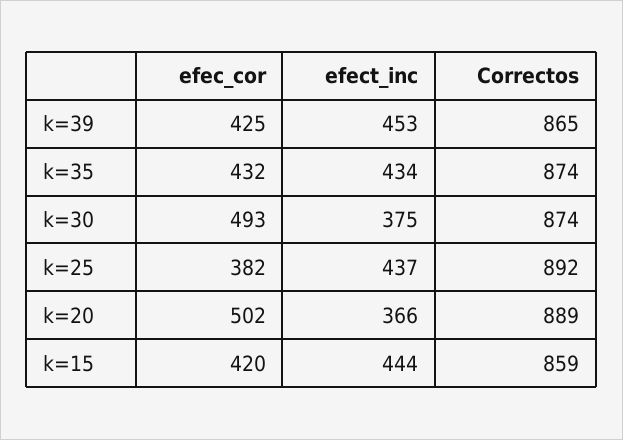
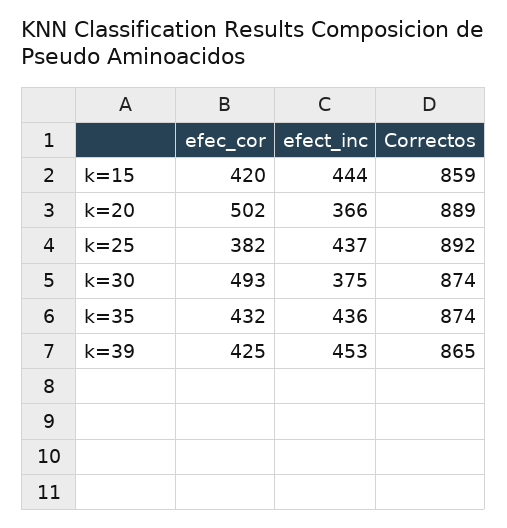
efect_inc, k=35: 434 -> 436

